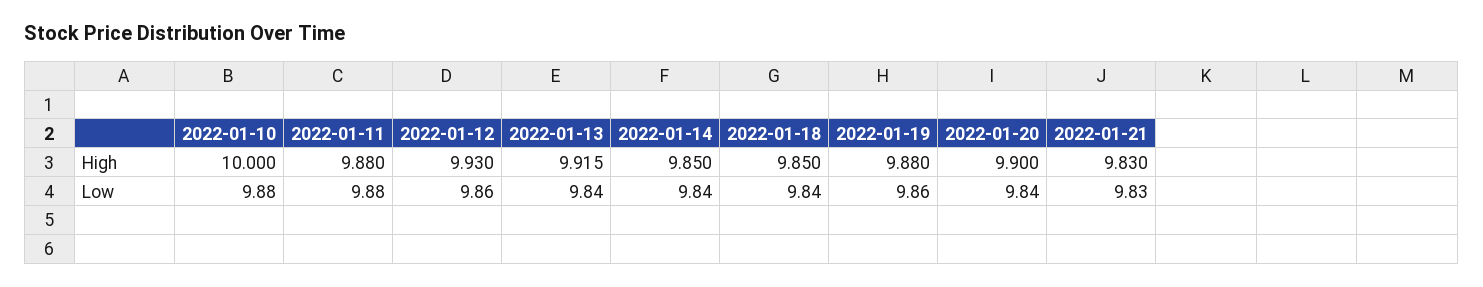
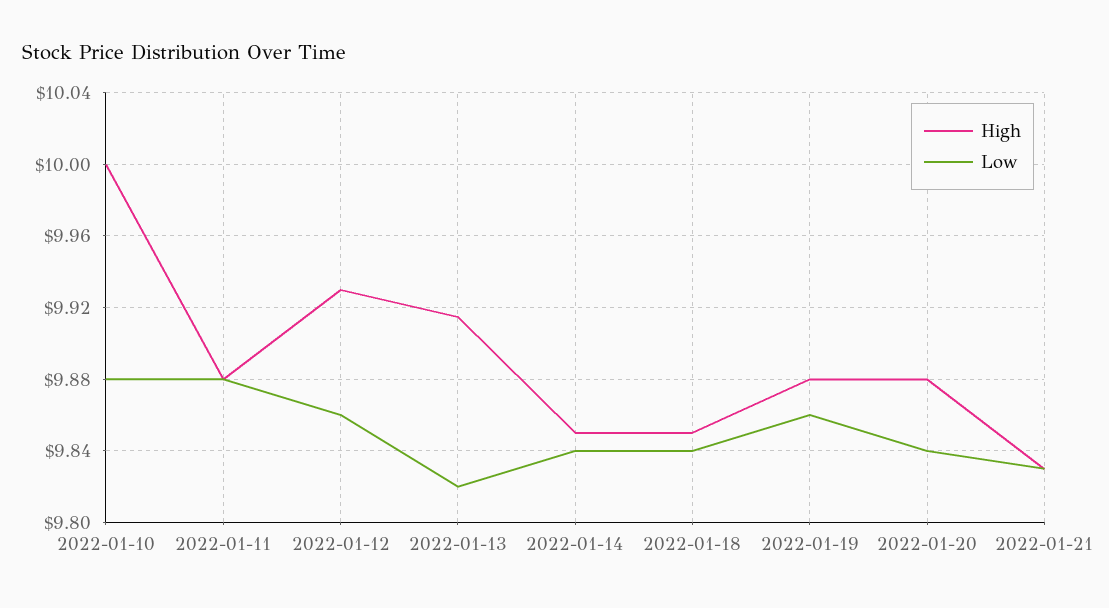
High, 2022-01-20: 9.9 -> 9.88
Low, 2022-01-13: 9.84 -> 9.82

